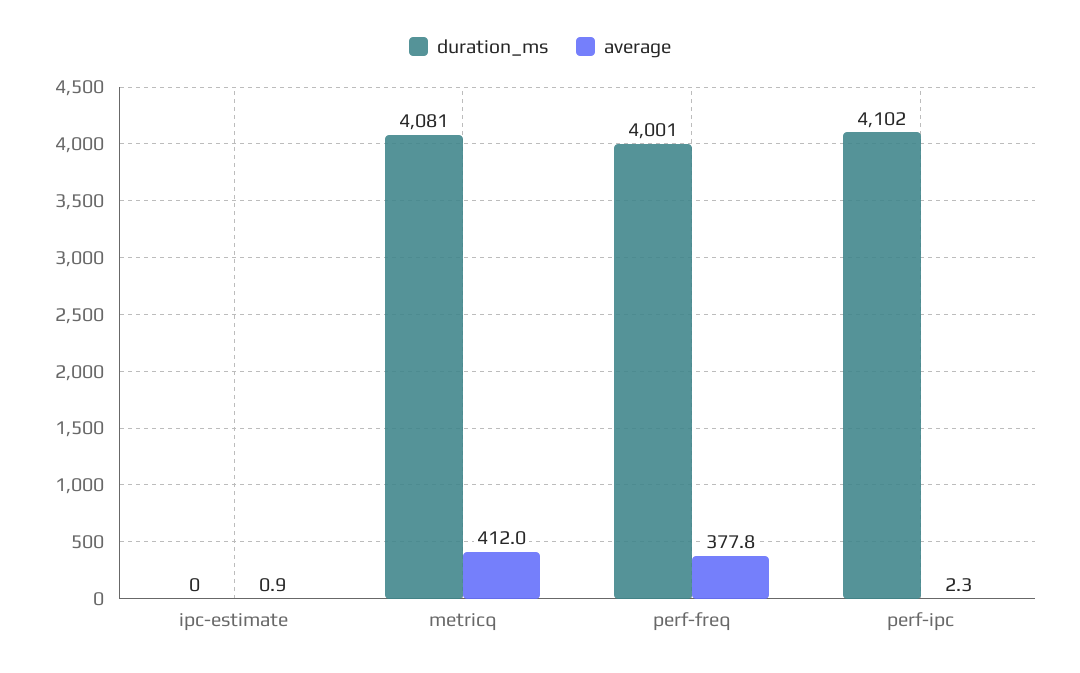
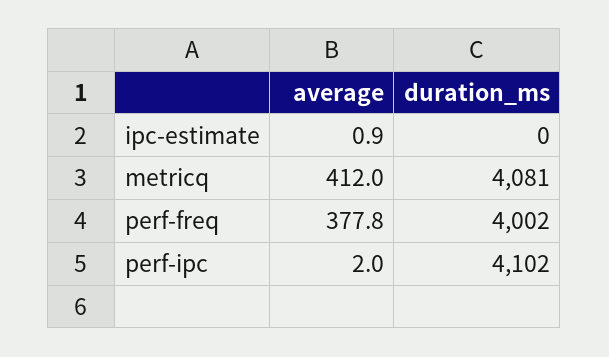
duration_ms, perf-freq: 4001 -> 4002
average, perf-ipc: 2.3 -> 2

